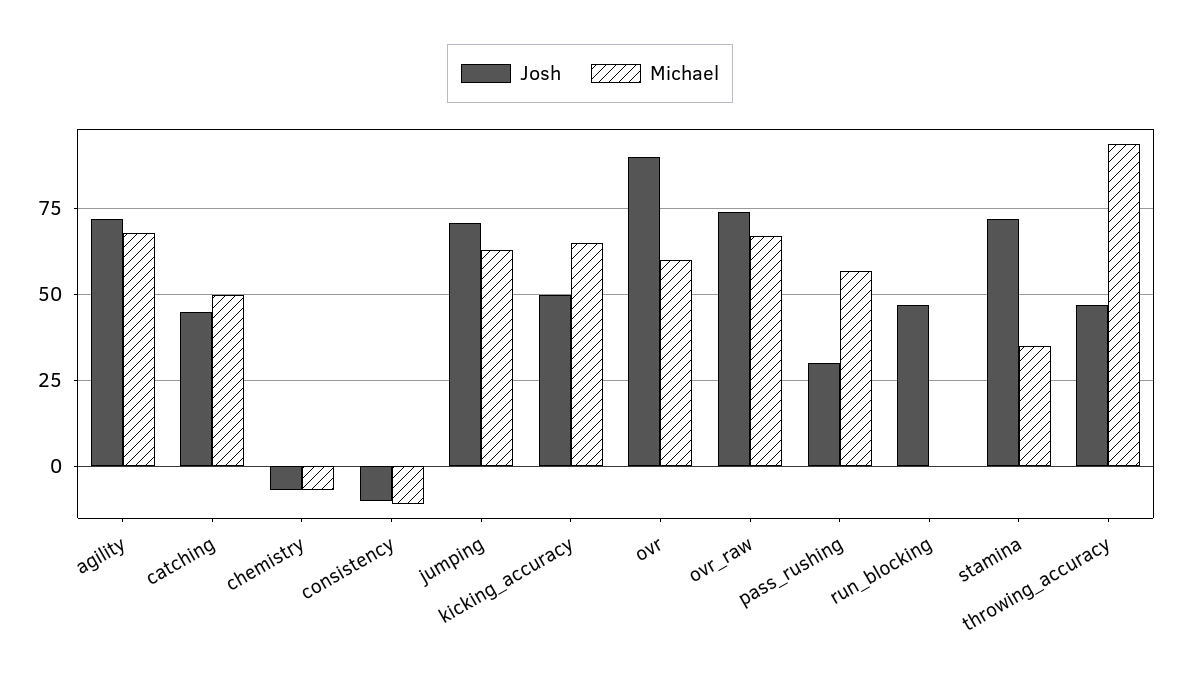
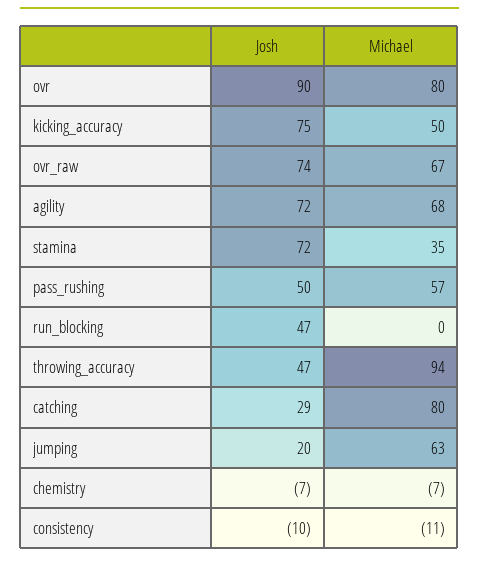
Josh, catching: 45 -> 29
Michael, catching: 50 -> 80
Josh, jumping: 70 -> 20
Josh, kicking_accuracy: 50 -> 75
Michael, kicking_accuracy: 65 -> 50
Michael, ovr: 60 -> 80
Josh, pass_rushing: 30 -> 50

